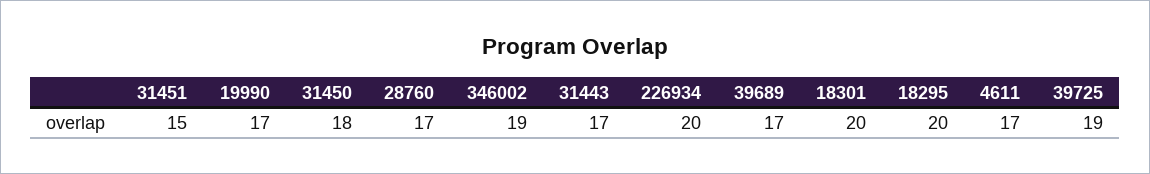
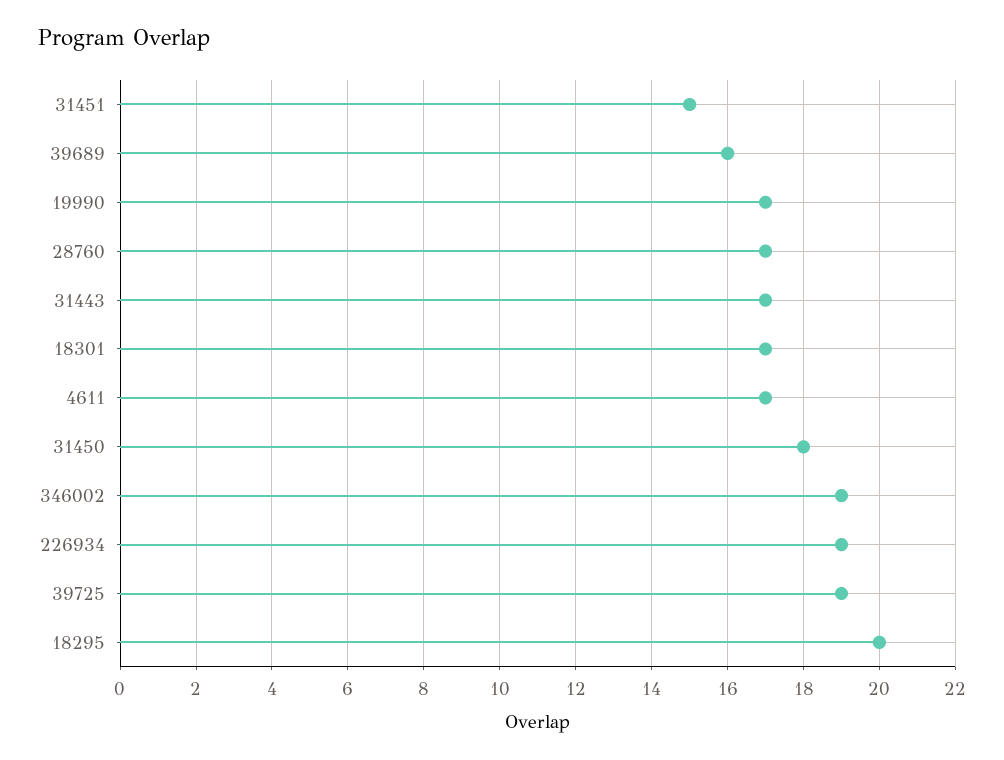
226934: 20 -> 19
39689: 17 -> 16
18301: 20 -> 17

